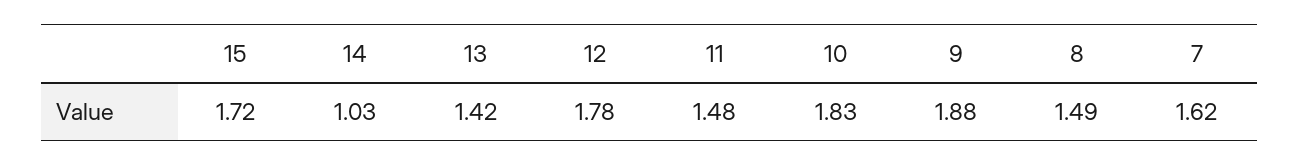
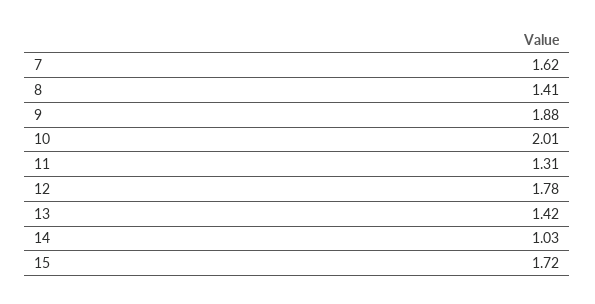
11: 1.48 -> 1.31
10: 1.83 -> 2.01
8: 1.49 -> 1.41

